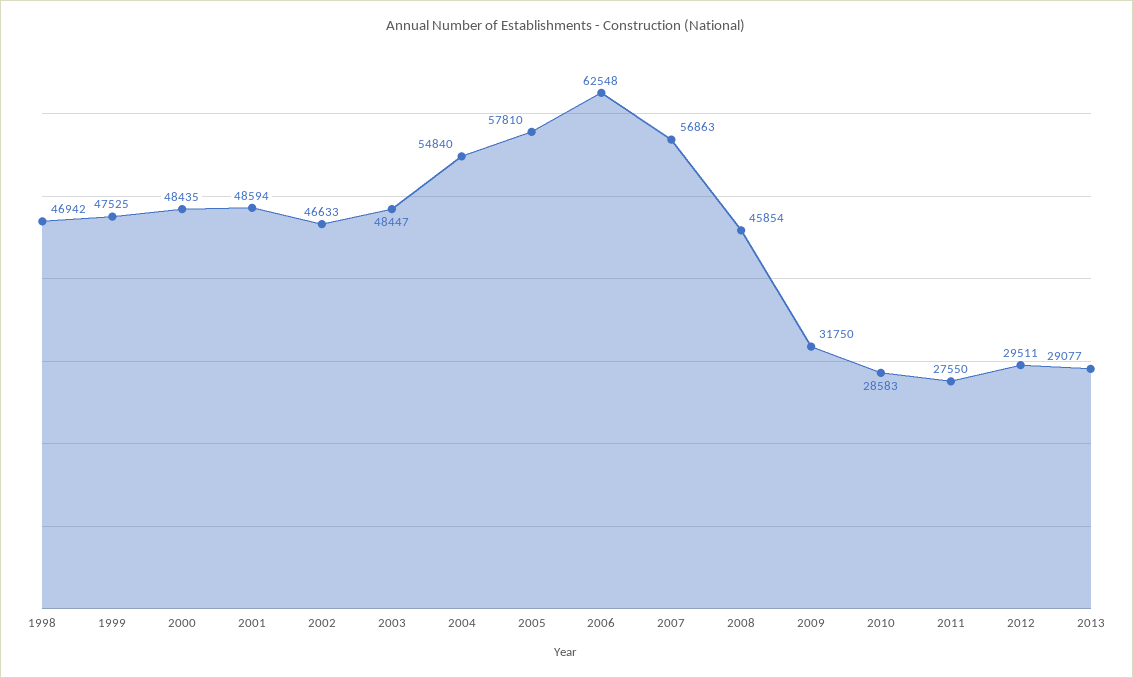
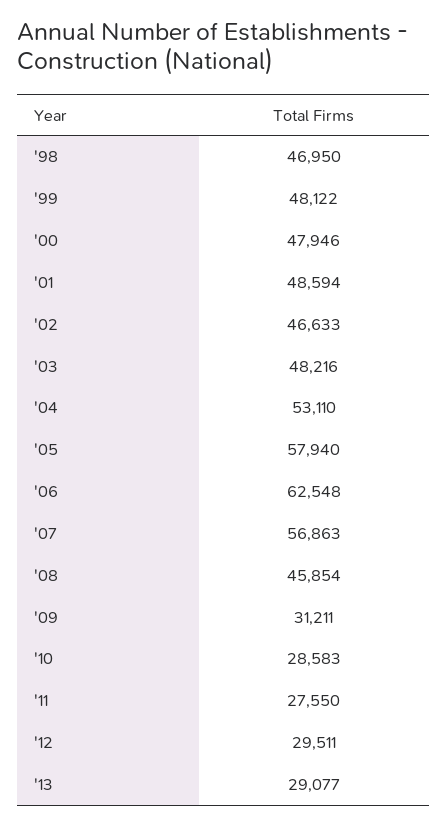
1998: 46942 -> 46950
1999: 47525 -> 48122
2000: 48435 -> 47946
2003: 48447 -> 48216
2004: 54840 -> 53110
2005: 57810 -> 57940
2009: 31750 -> 31211

